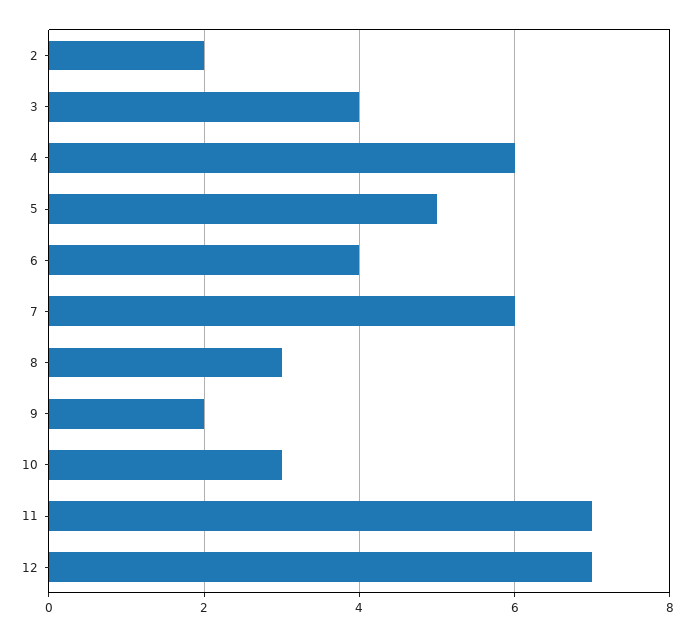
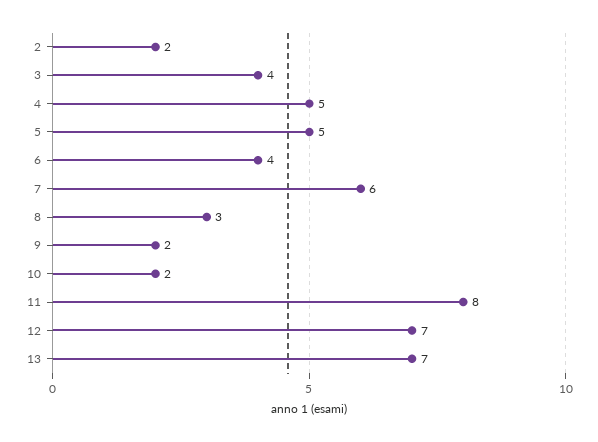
4: 6 -> 5
10: 3 -> 2
11: 7 -> 8
13: none -> 7

